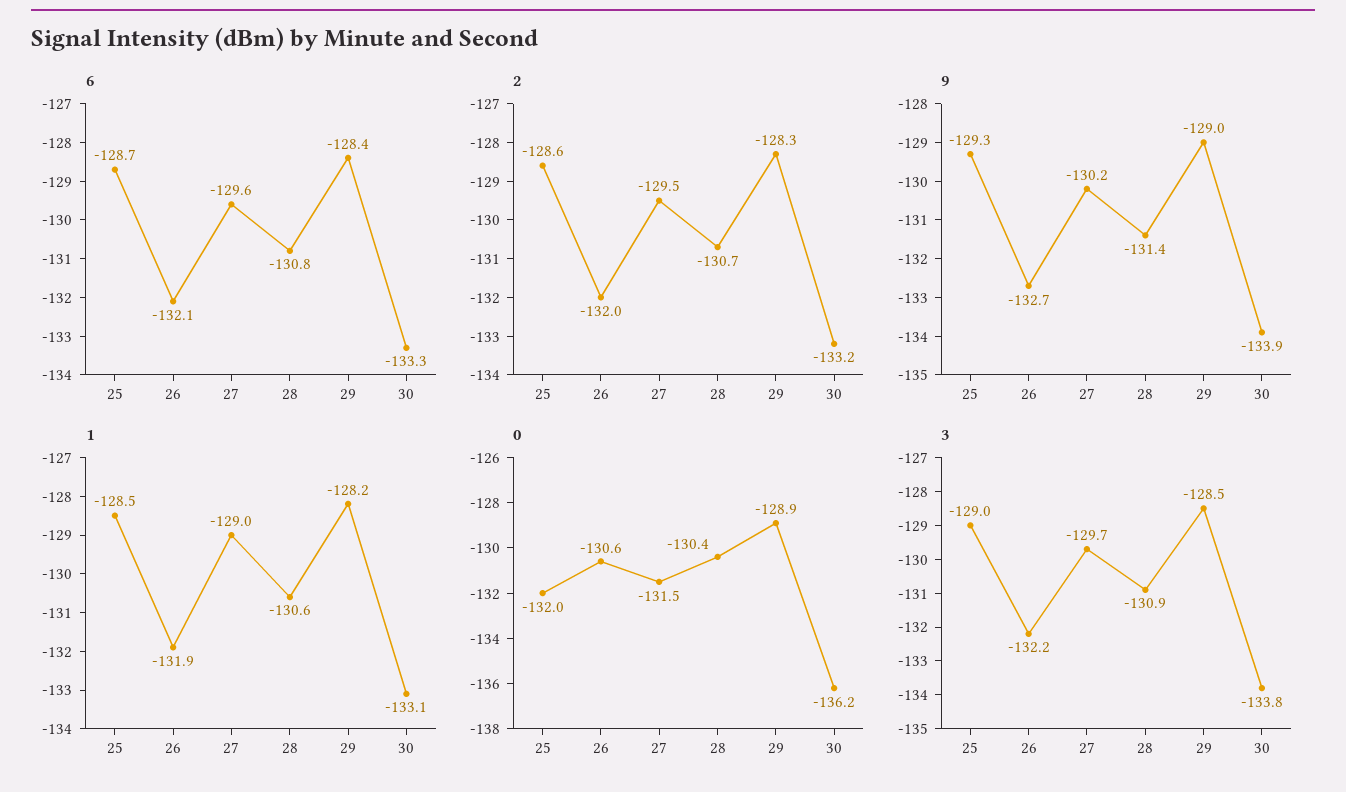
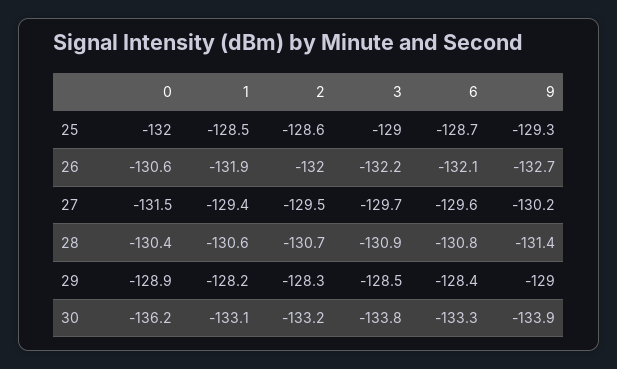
1, 27: -129 -> -129.4

